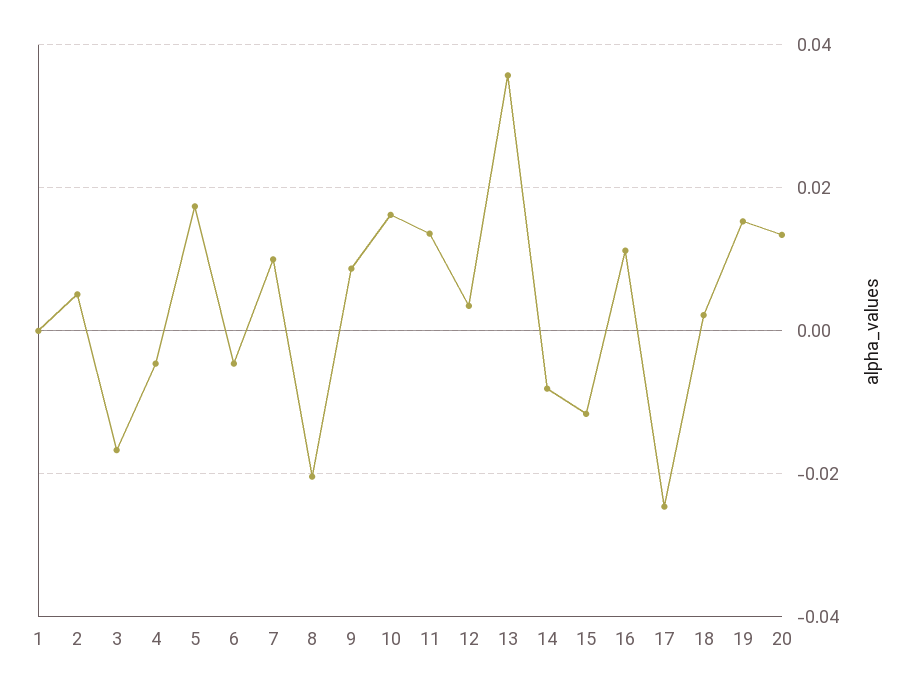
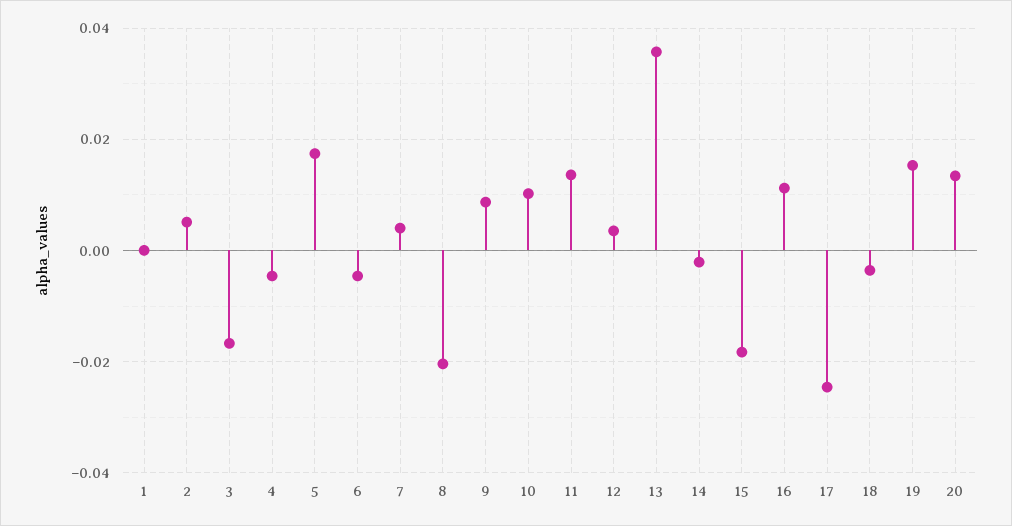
7: 0.01 -> 0.004
10: 0.016 -> 0.01
14: -0.008 -> -0.002
15: -0.012 -> -0.018
18: 0.002 -> -0.004

